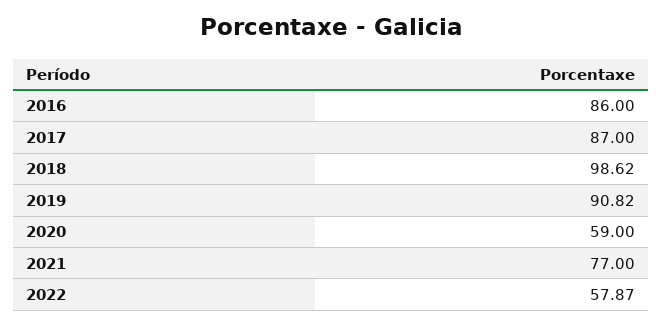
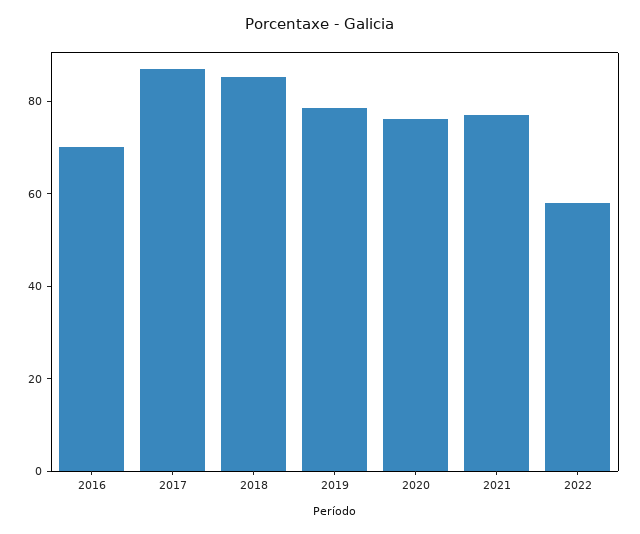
2016: 86 -> 70
2018: 98.62 -> 85
2019: 90.82 -> 80
2020: 59 -> 75

